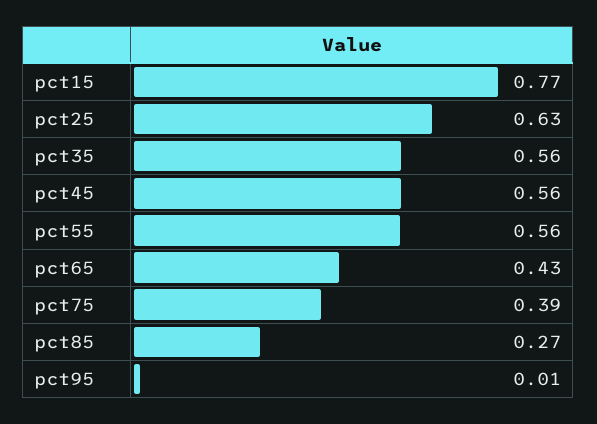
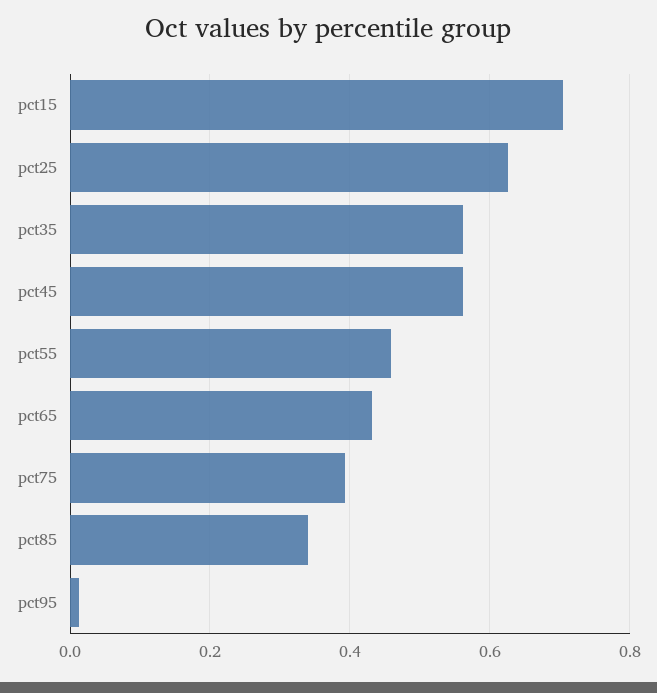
pct15: 0.77 -> 0.7
pct55: 0.56 -> 0.46
pct85: 0.27 -> 0.34

